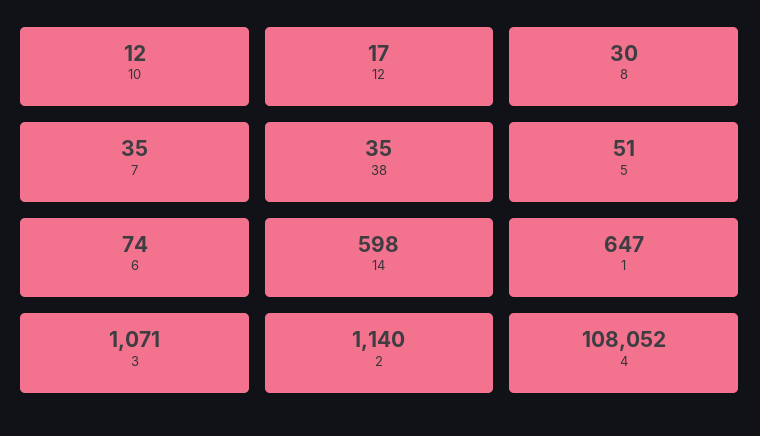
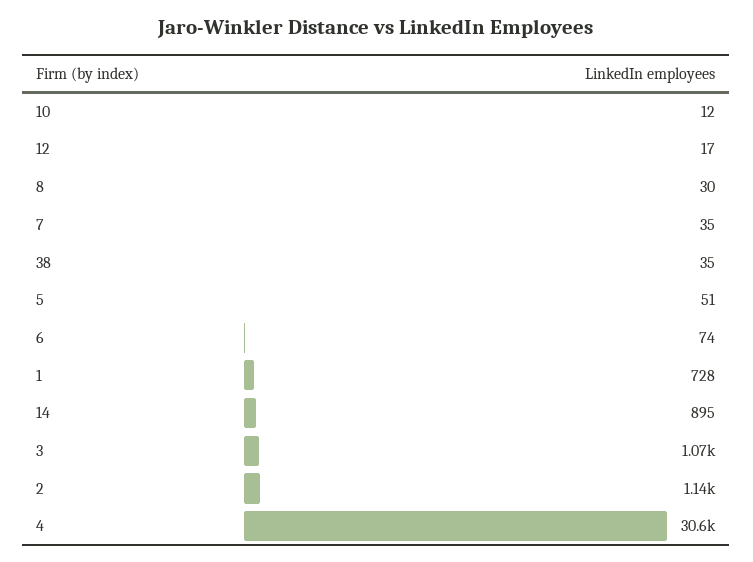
14: 598 -> 895
1: 647 -> 728
4: 108052 -> 30600

